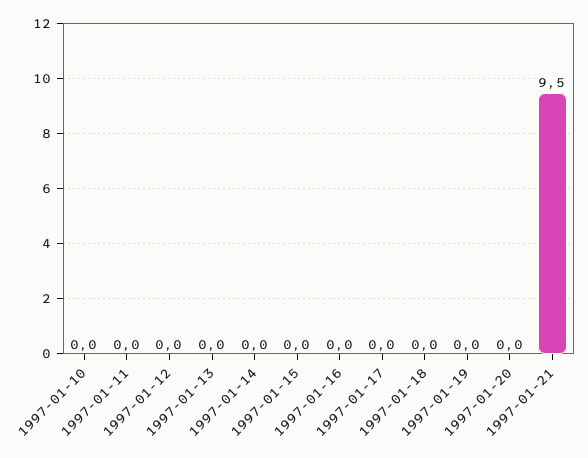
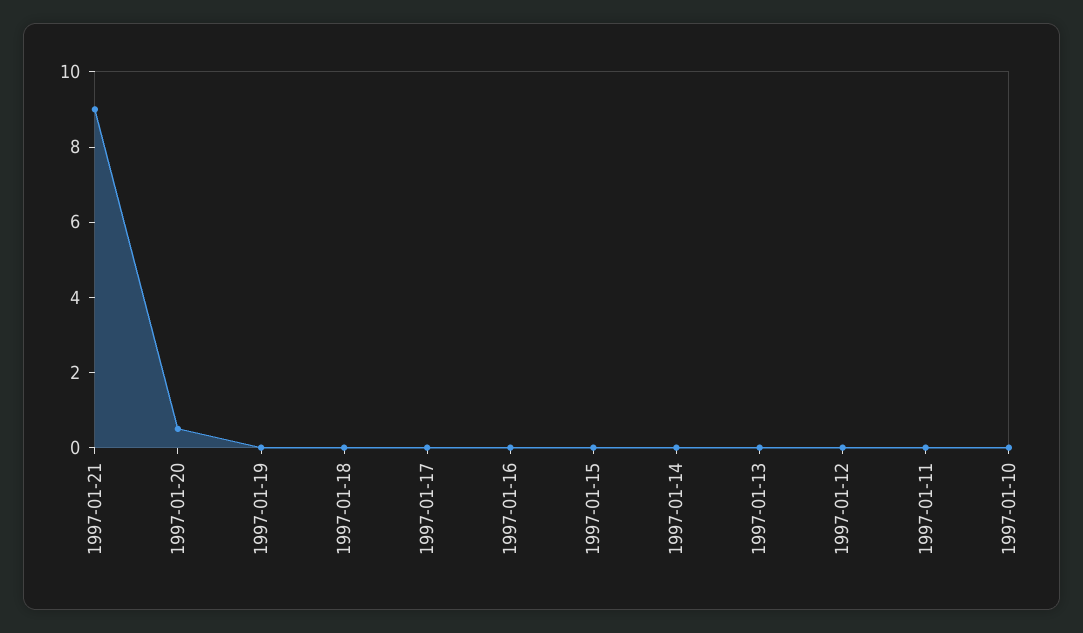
1997-01-20: 0 -> 0.5
1997-01-21: 9.5 -> 9

